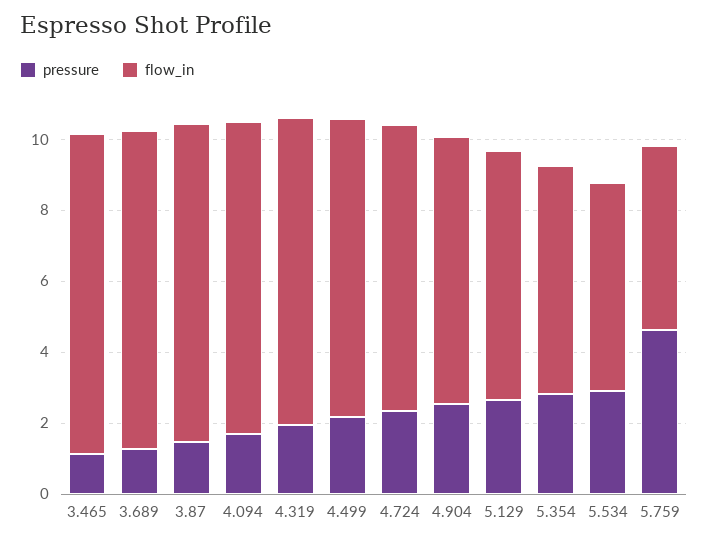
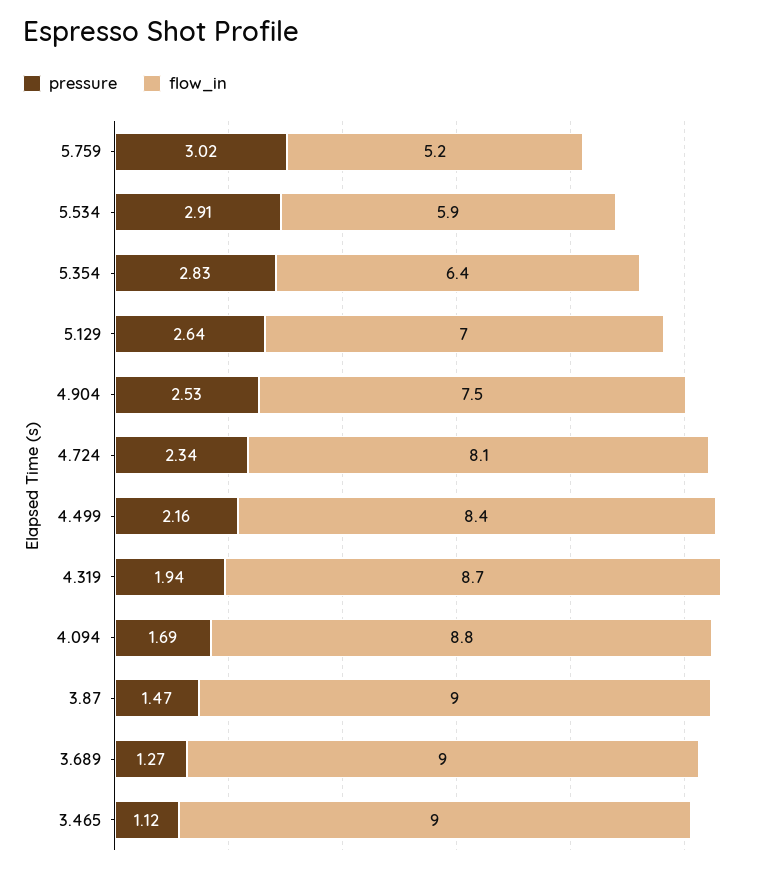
pressure, 5.759: 4.5 -> 3.02

